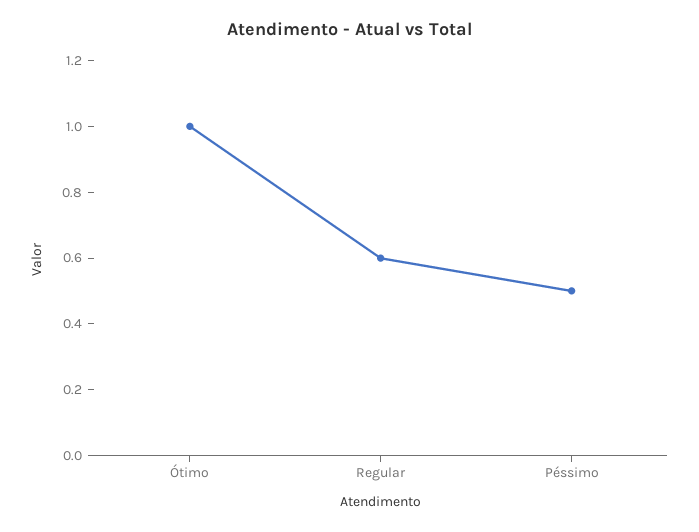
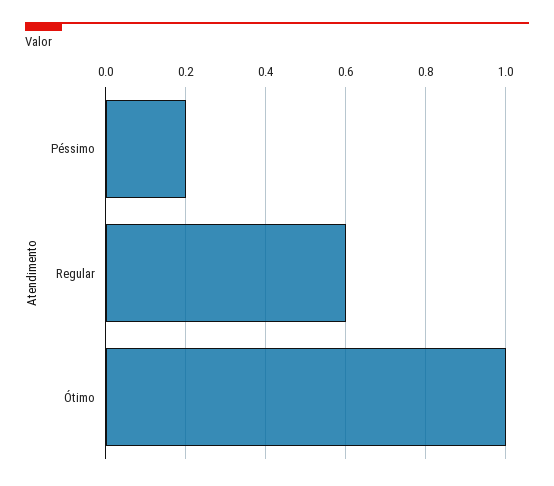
Péssimo: 0.5 -> 0.2

